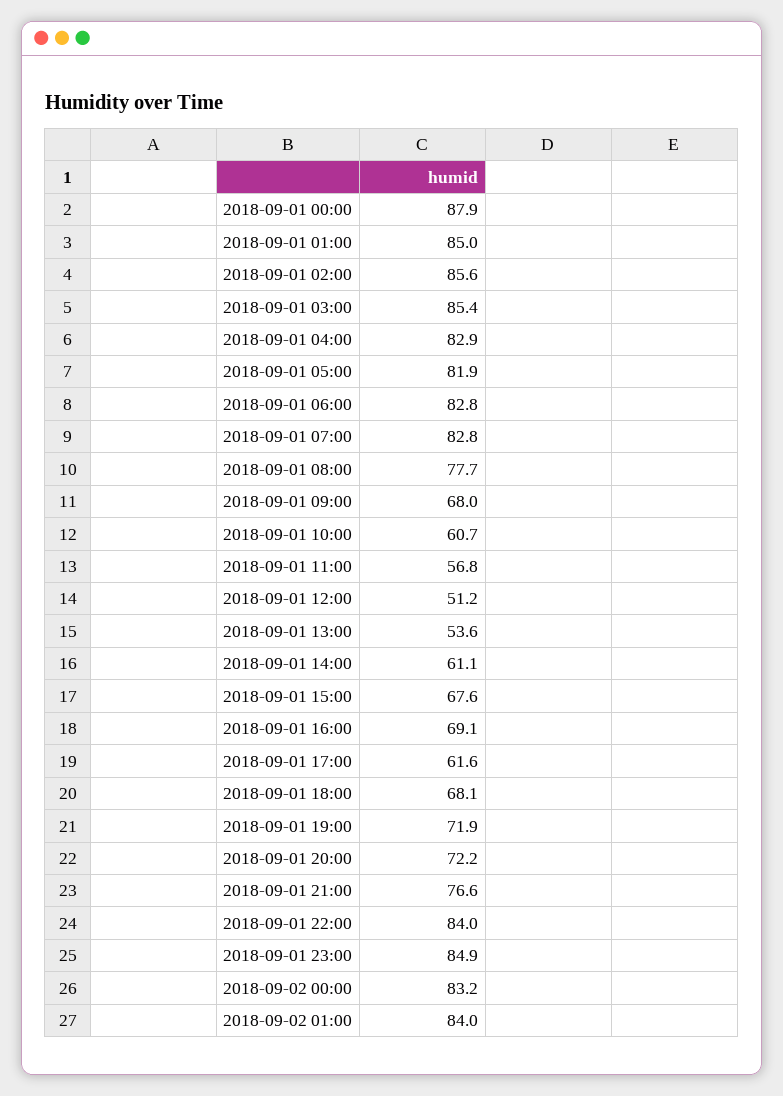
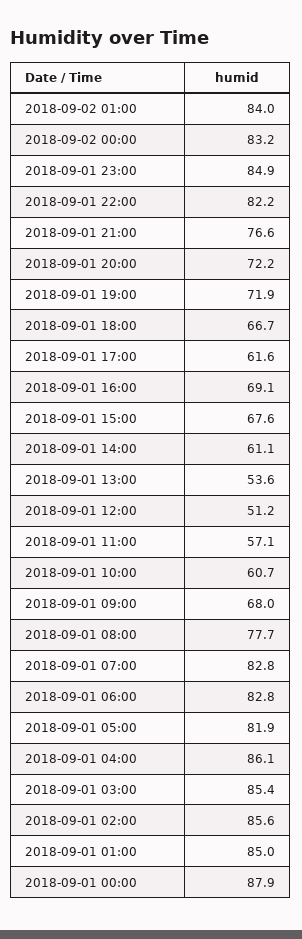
2018-09-01 04:00: 82.9 -> 86.1
2018-09-01 11:00: 56.8 -> 57.1
2018-09-01 18:00: 68.1 -> 66.7
2018-09-01 22:00: 84 -> 82.2

